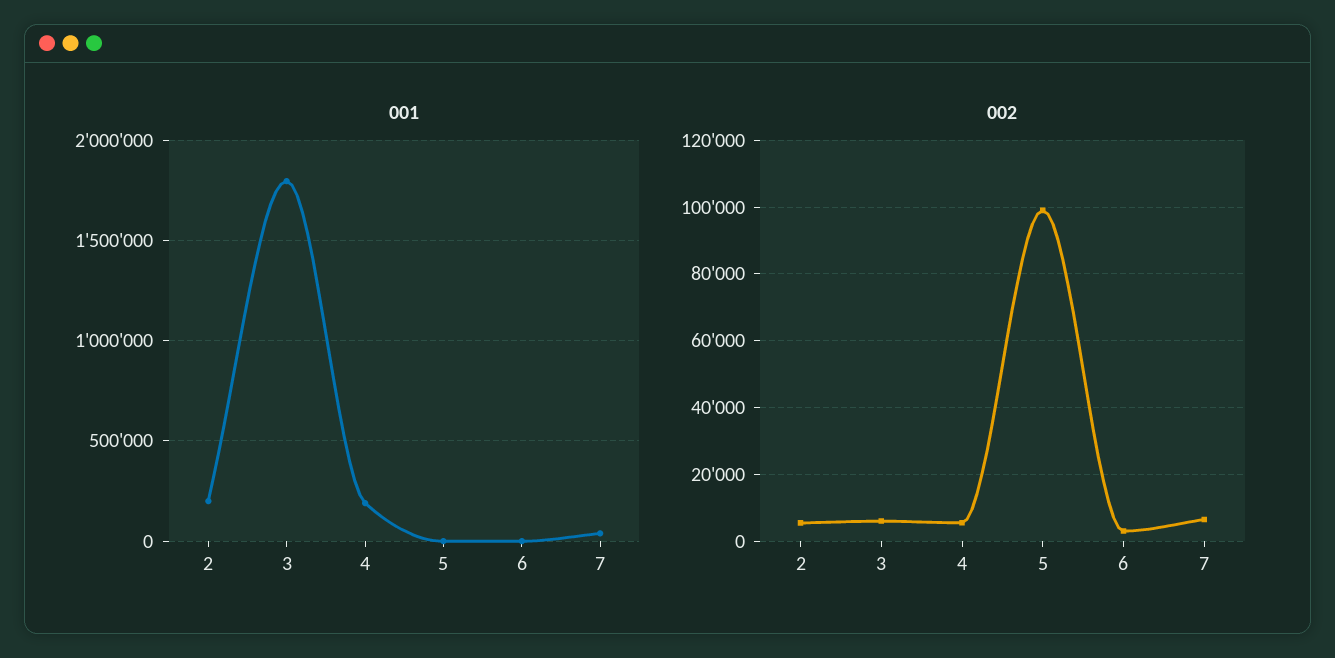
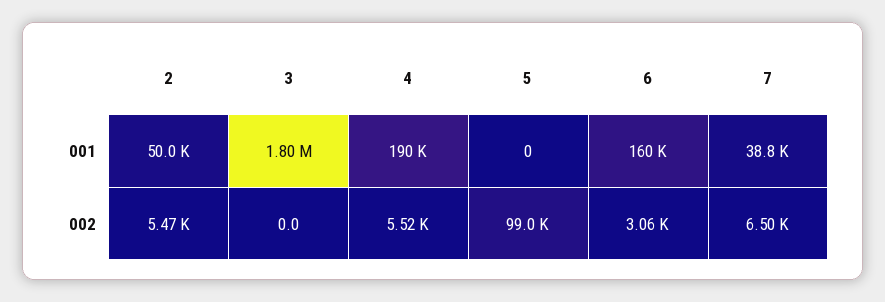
001, 2: 200000 -> 50000
001, 6: 0 -> 160000
002, 3: 6000 -> 0

